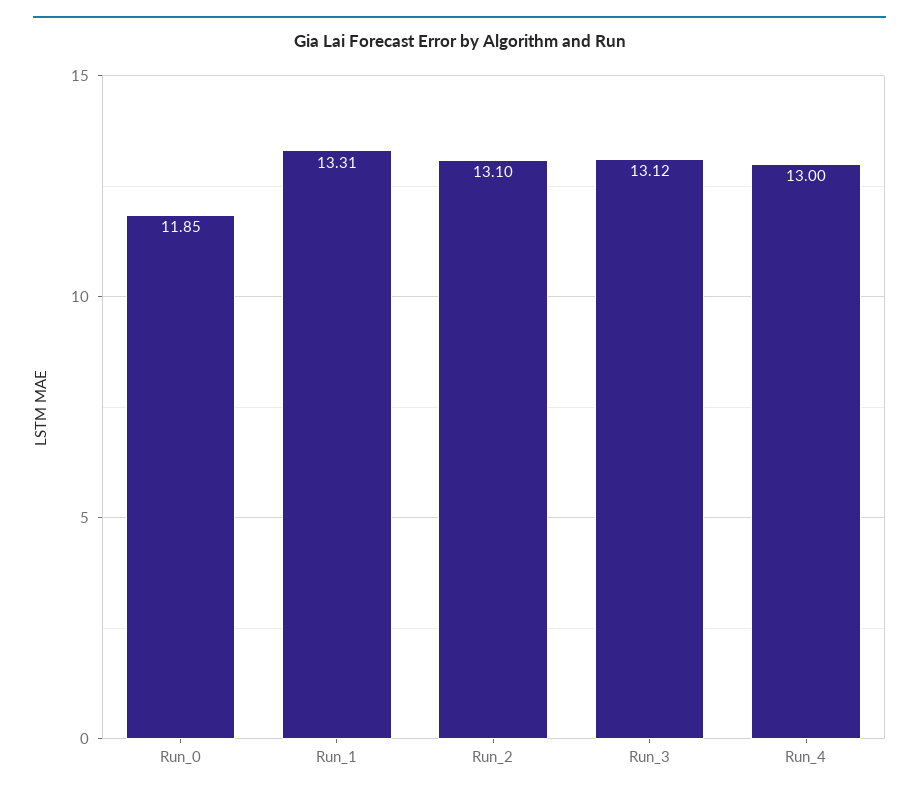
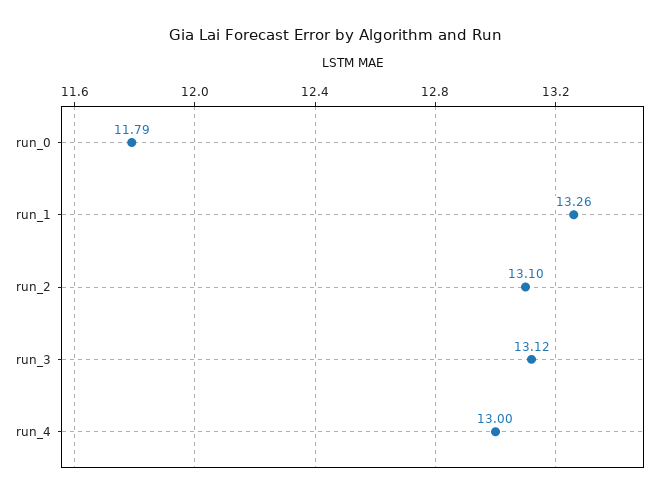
Run_0: 11.85 -> 11.79
Run_1: 13.31 -> 13.26

